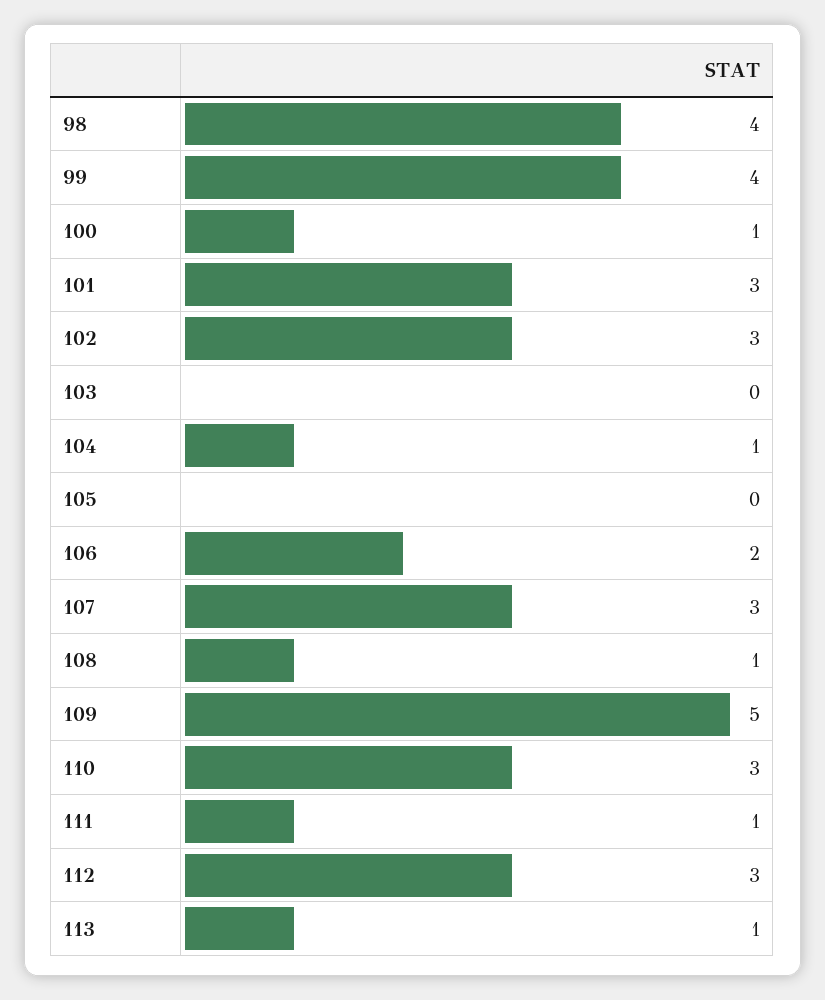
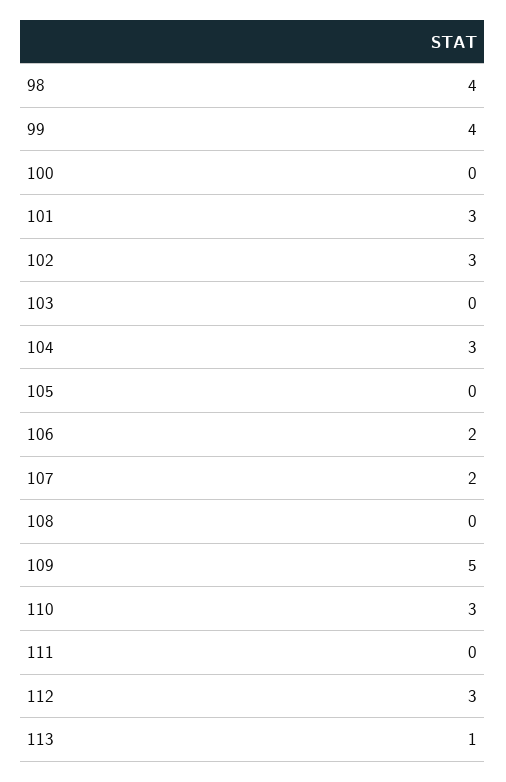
100: 1 -> 0
104: 1 -> 3
107: 3 -> 2
108: 1 -> 0
111: 1 -> 0

